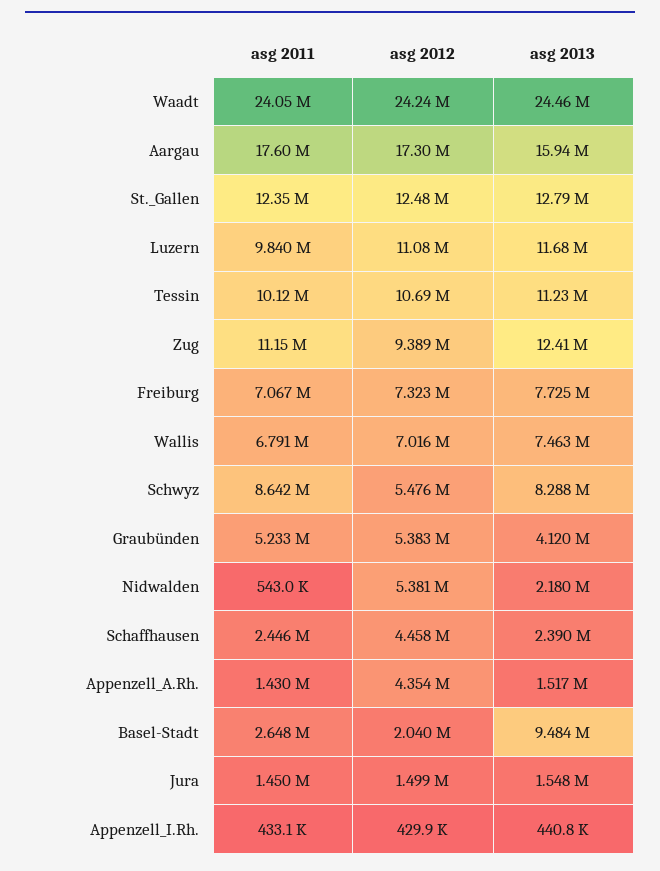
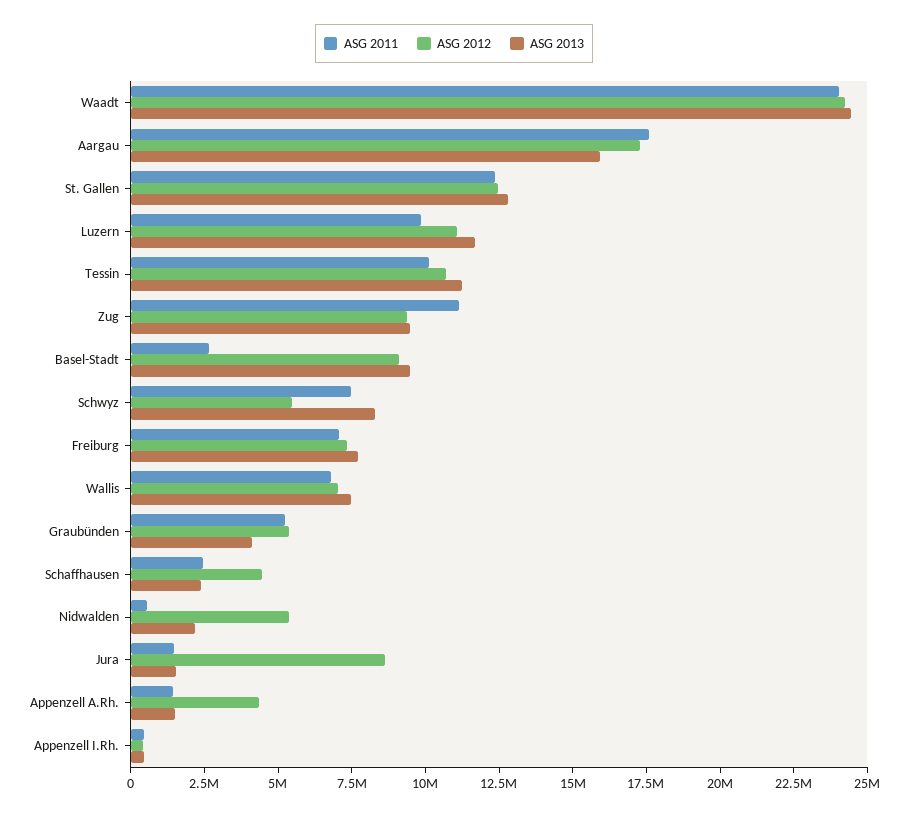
asg 2013, Zug: 12410000 -> 9500000
asg 2011, Schwyz: 8642000 -> 7500000
asg 2012, Basel-Stadt: 2040000 -> 9000000
asg 2012, Jura: 1499000 -> 8500000

